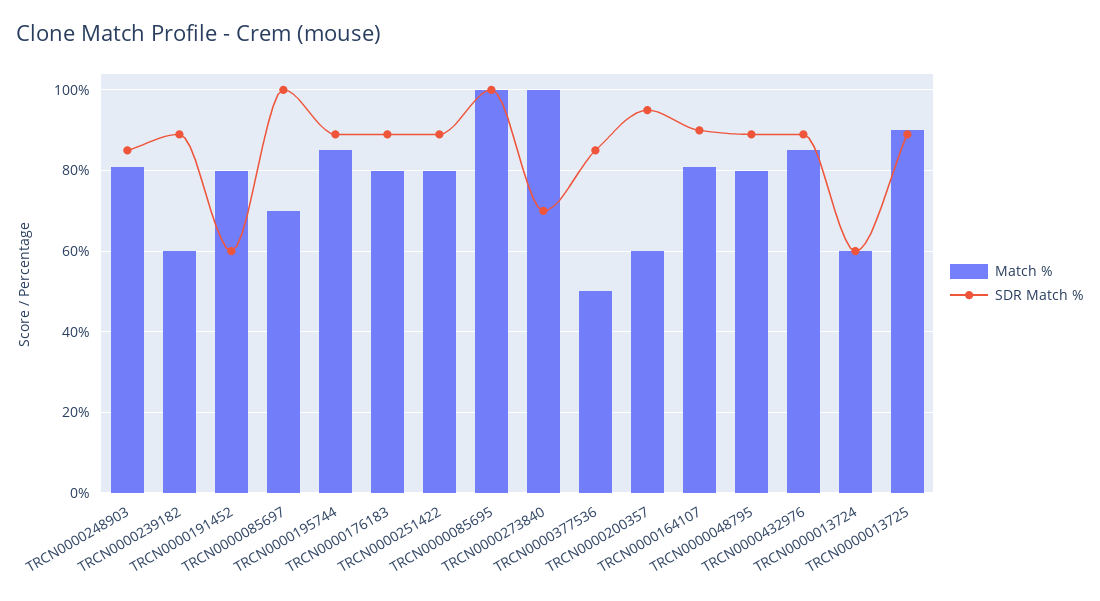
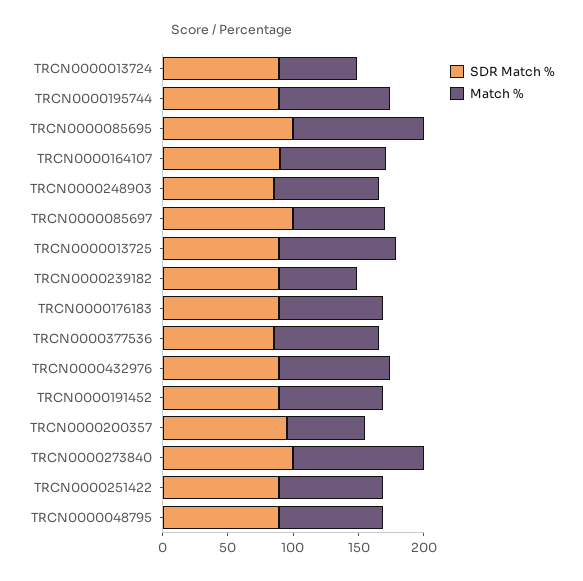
SDR Match %, TRCN0000191452: 60 -> 90
SDR Match %, TRCN0000273840: 70 -> 100
Match %, TRCN0000377536: 50 -> 80
SDR Match %, TRCN0000013724: 60 -> 90

